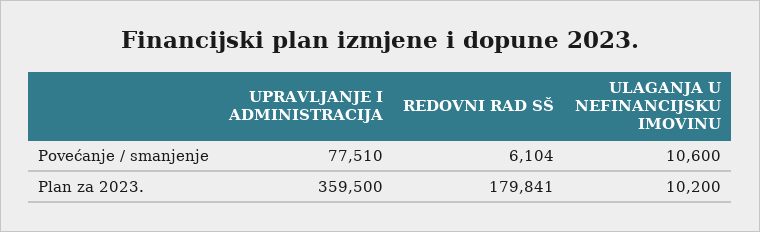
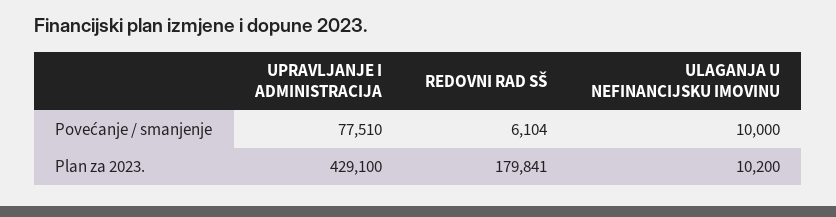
ULAGANJA U NEFINANCIJSKU IMOVINU, Povećanje / smanjenje: 10600 -> 10000
UPRAVLJANJE I ADMINISTRACIJA, Plan za 2023.: 359500 -> 429100

